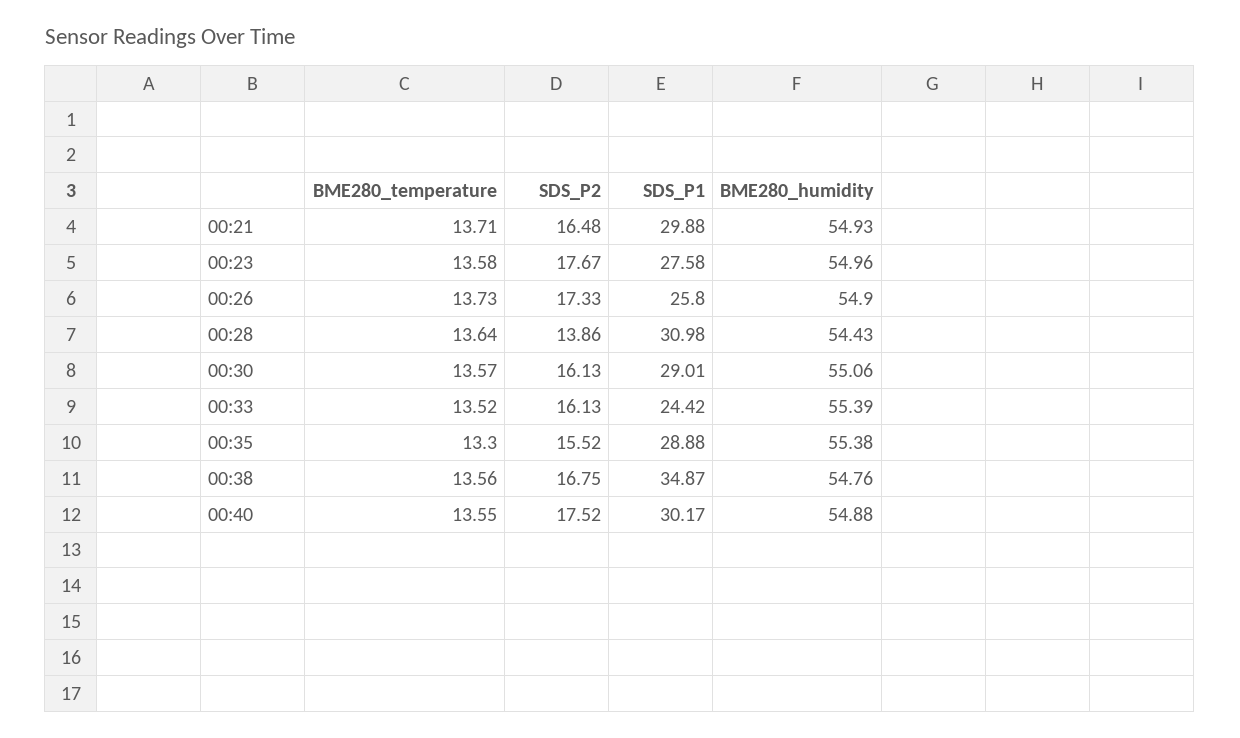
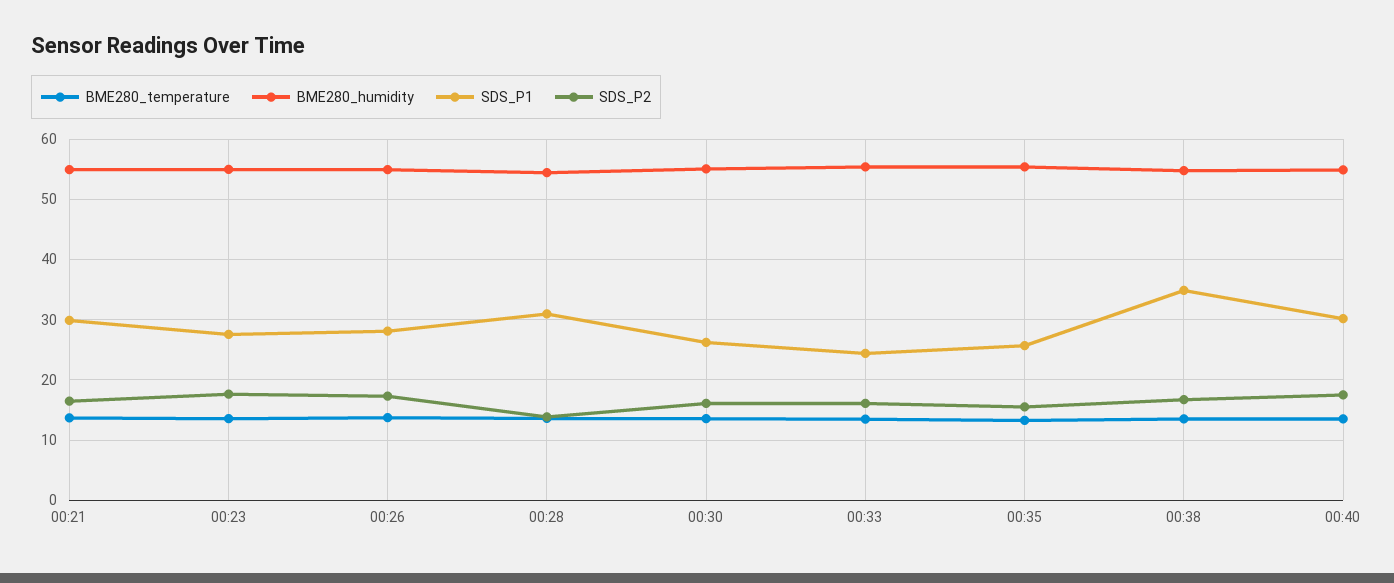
SDS_P1, 00:26: 25.8 -> 28
SDS_P1, 00:30: 29.01 -> 26
SDS_P1, 00:35: 28.88 -> 26

